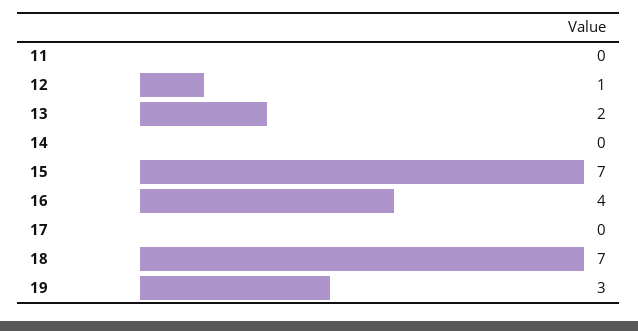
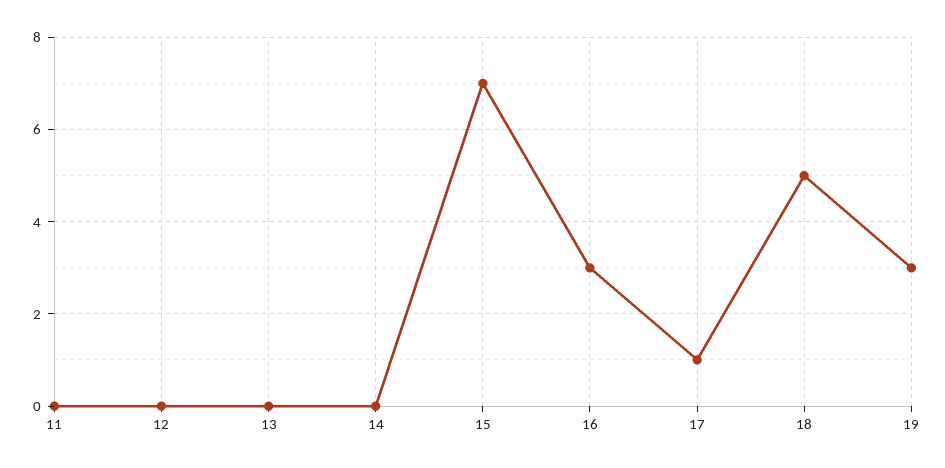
12: 1 -> 0
13: 2 -> 0
16: 4 -> 3
17: 0 -> 1
18: 7 -> 5

